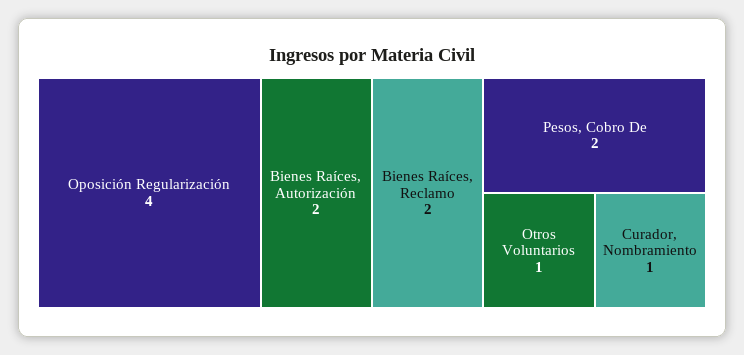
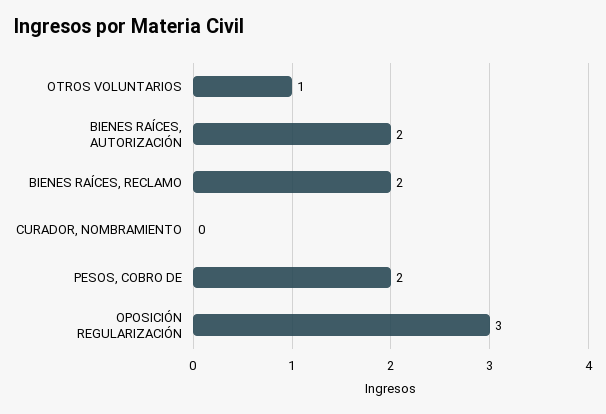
Oposición Regularización: 4 -> 3
Curador, Nombramiento: 1 -> 0

